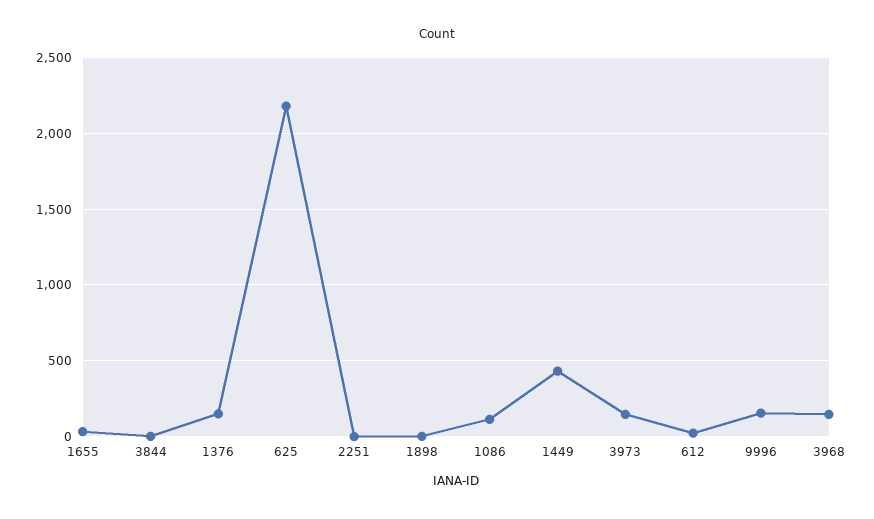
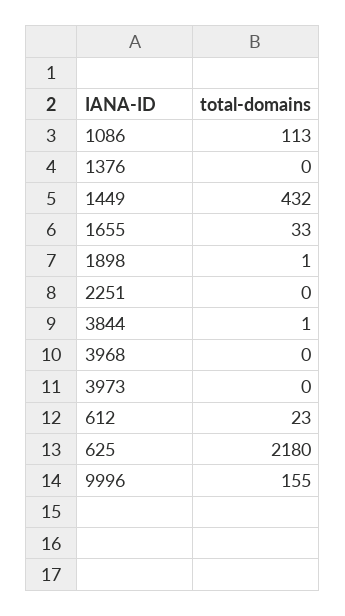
1376: 150 -> 0
3973: 150 -> 0
3968: 150 -> 0

